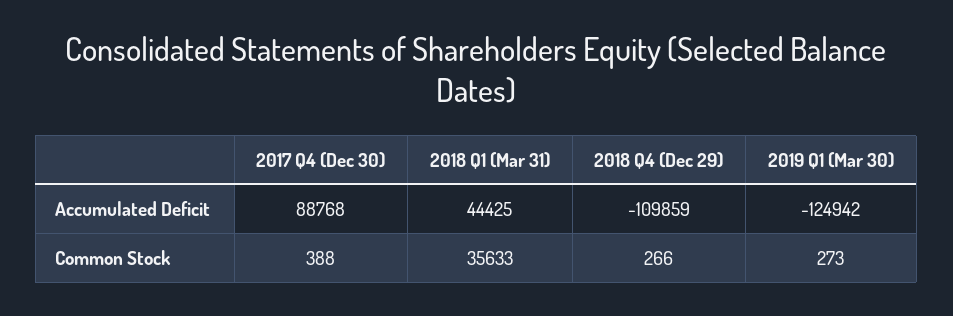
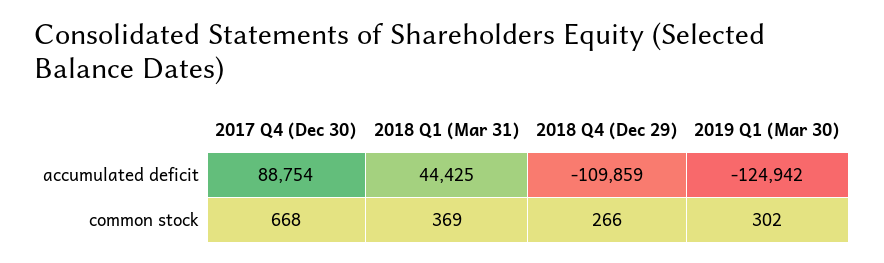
2017 Q4 (Dec 30), Accumulated Deficit: 88768 -> 88754
2017 Q4 (Dec 30), Common Stock: 388 -> 668
2018 Q1 (Mar 31), Common Stock: 35633 -> 369
2019 Q1 (Mar 30), Common Stock: 273 -> 302

